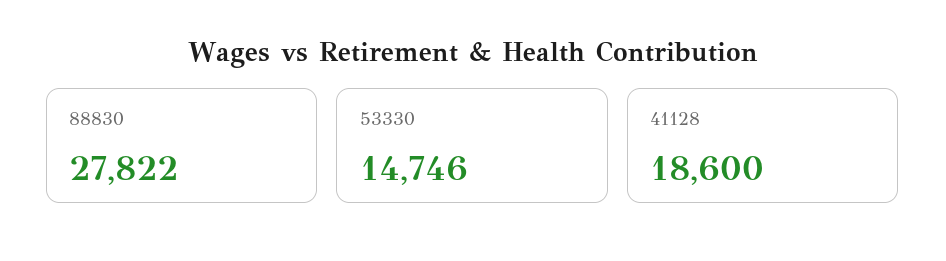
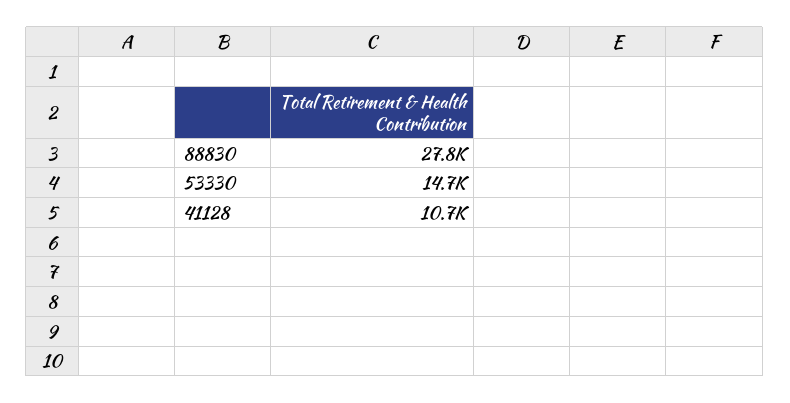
41128: 18600 -> 10700

